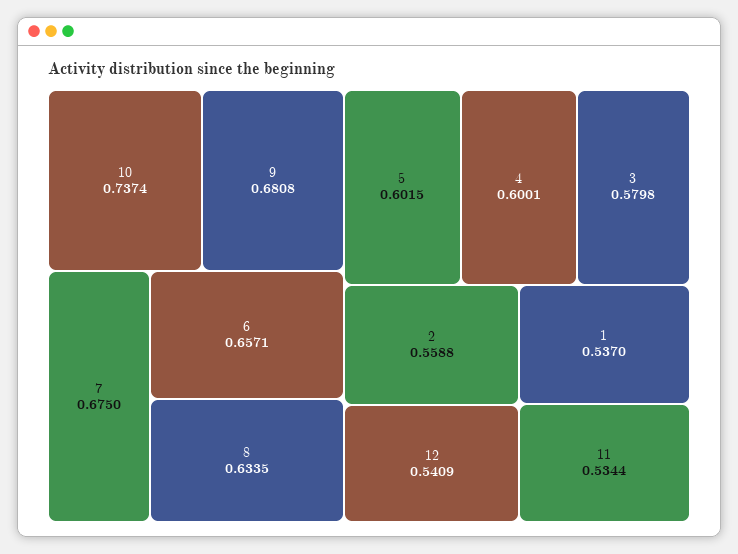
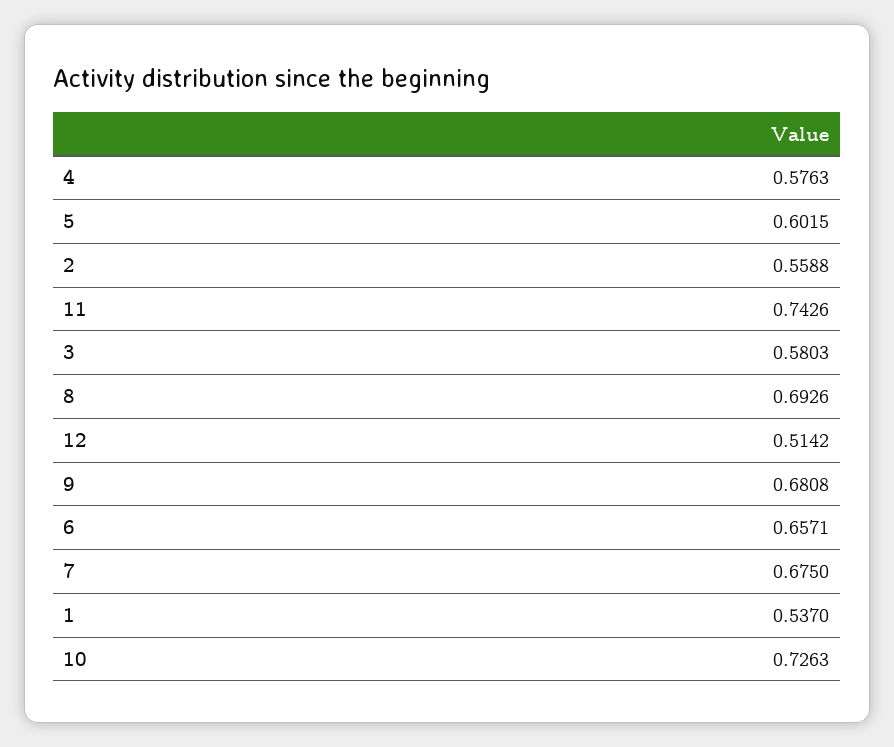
10: 0.7374 -> 0.7263
8: 0.6335 -> 0.6926
4: 0.6001 -> 0.5763
3: 0.5798 -> 0.5803
12: 0.5409 -> 0.5142
11: 0.5344 -> 0.7426

